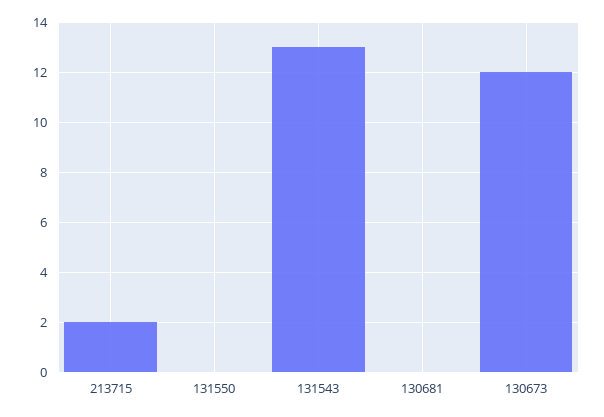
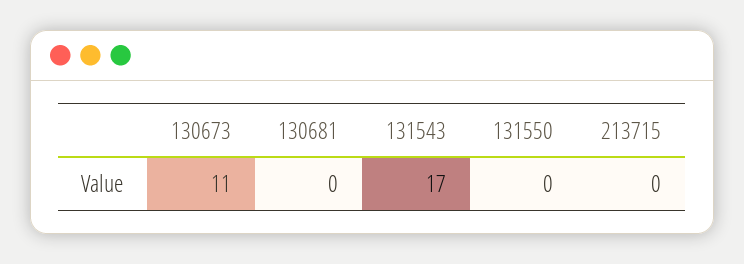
213715: 2 -> 0
131543: 13 -> 17
130673: 12 -> 11

